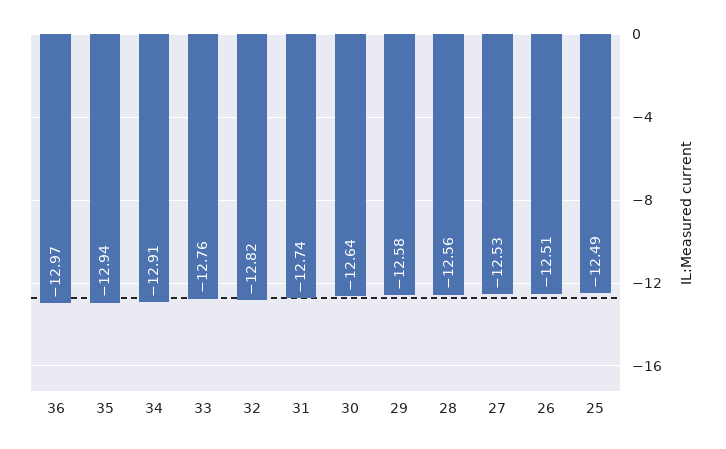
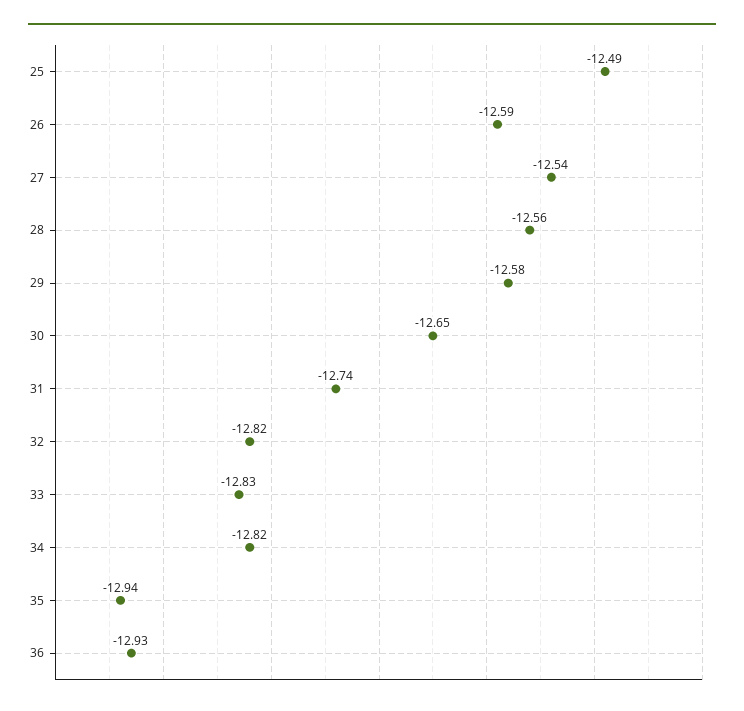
36: -12.97 -> -12.93
34: -12.91 -> -12.82
33: -12.76 -> -12.83
30: -12.64 -> -12.65
27: -12.53 -> -12.54
26: -12.51 -> -12.59

